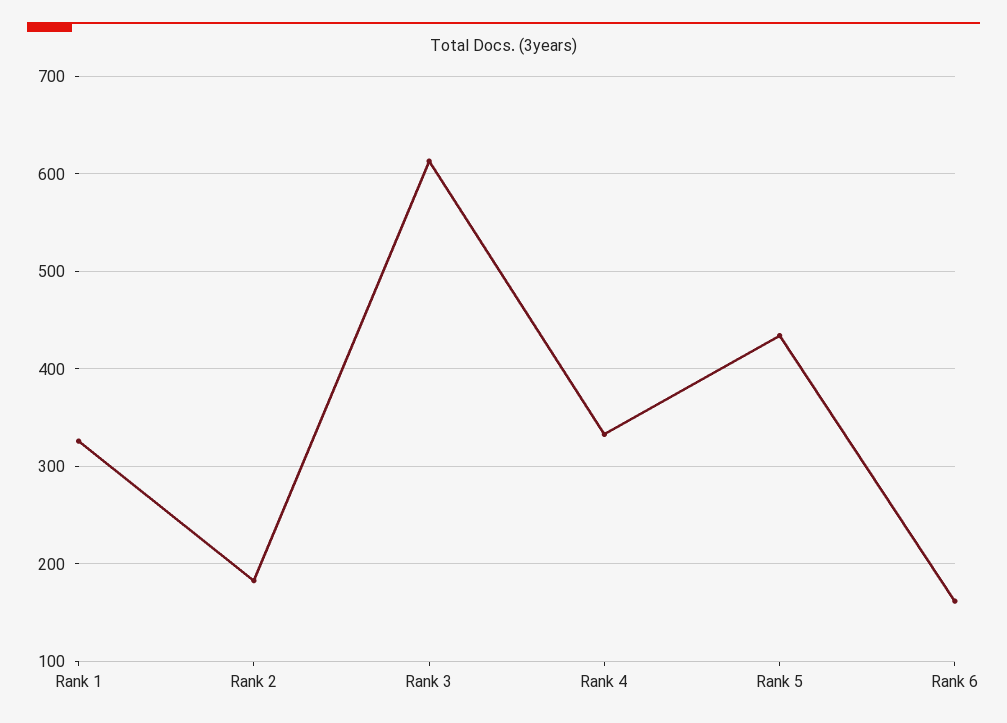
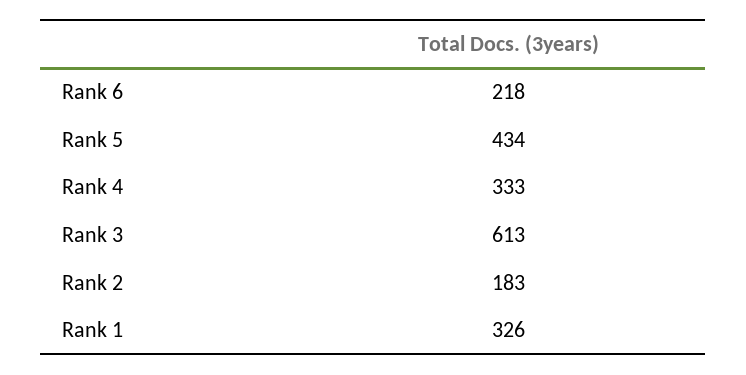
Rank 6: 160 -> 218

